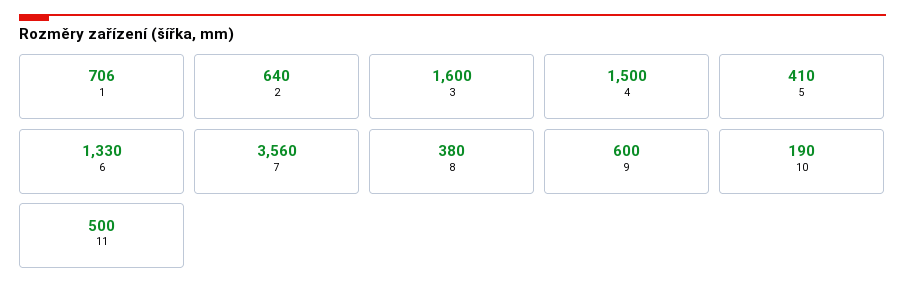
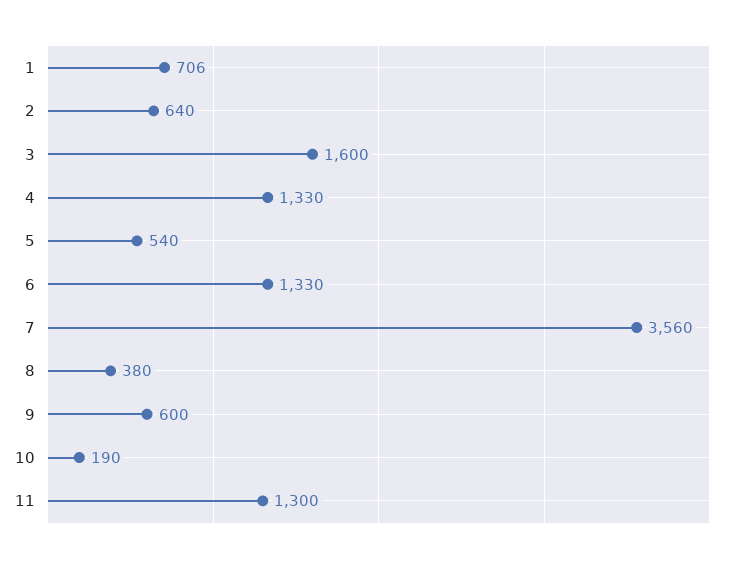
4: 1500 -> 1330
5: 410 -> 540
11: 500 -> 1300

